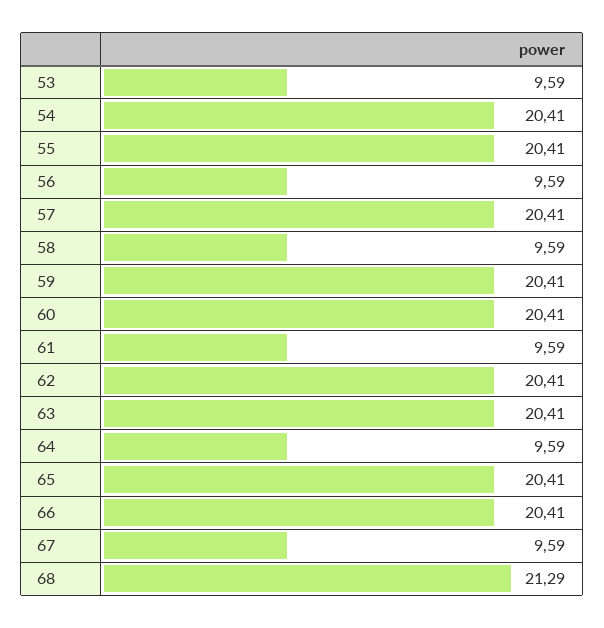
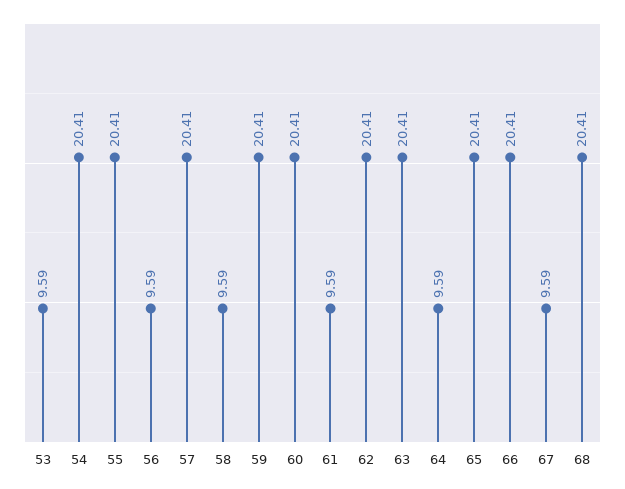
68: 21.29 -> 20.41

